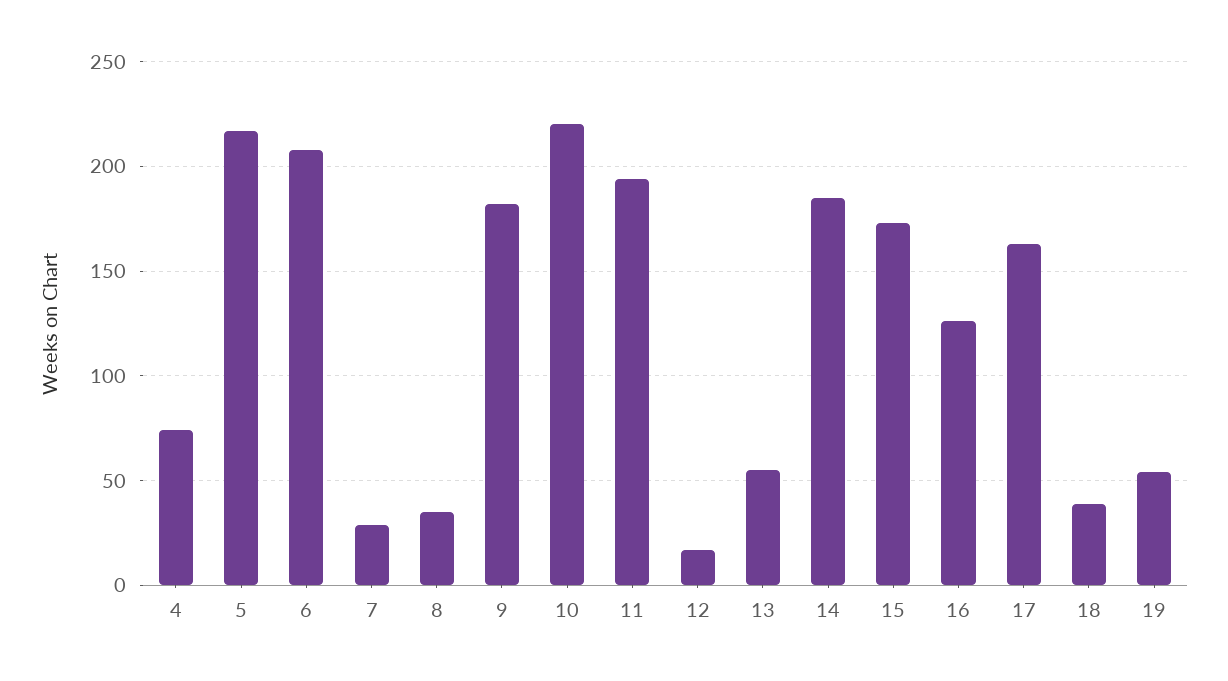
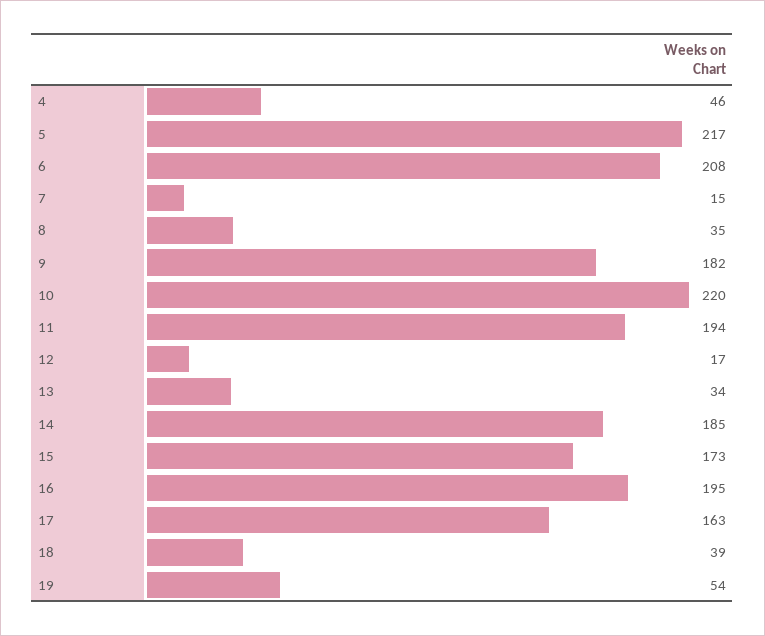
4: 75 -> 46
7: 30 -> 15
13: 55 -> 34
16: 125 -> 195

